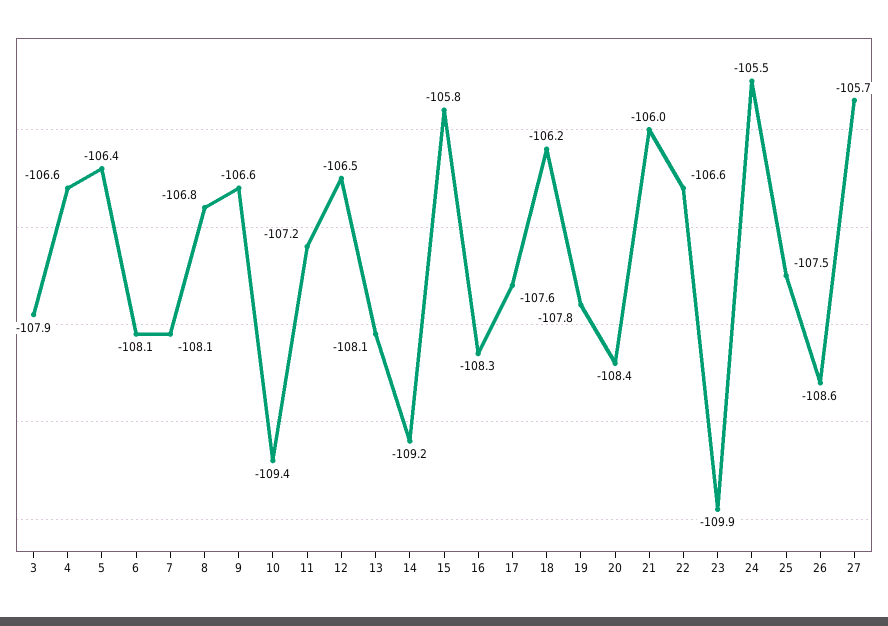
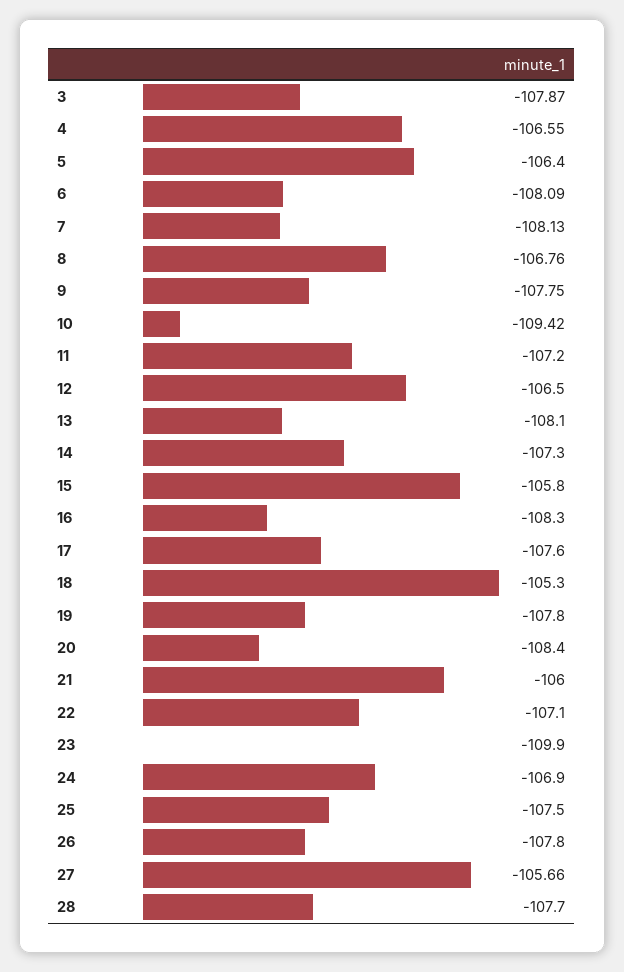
9: -106.6 -> -107.75
14: -109.2 -> -107.3
18: -106.2 -> -105.3
22: -106.6 -> -107.1
24: -105.5 -> -106.9
26: -108.6 -> -107.8
28: none -> -107.7

